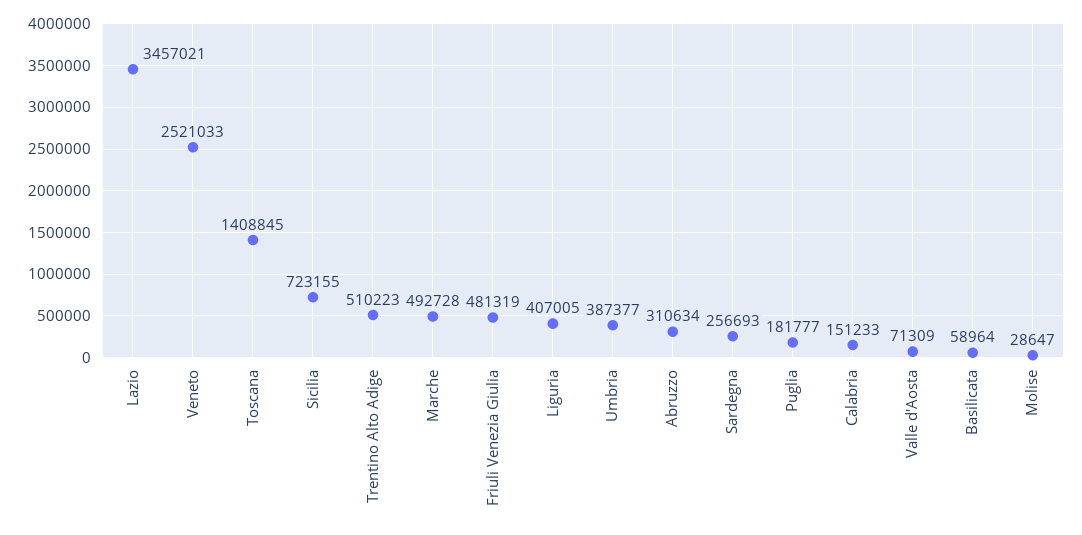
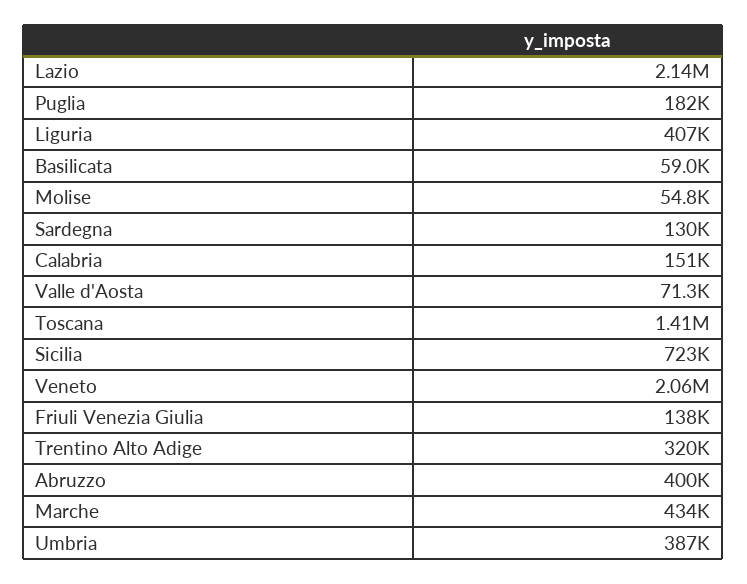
Lazio: 3457021 -> 2140000
Veneto: 2521033 -> 2060000
Trentino Alto Adige: 510223 -> 320000
Marche: 492728 -> 434000
Friuli Venezia Giulia: 481319 -> 138000
Abruzzo: 310634 -> 400000
Sardegna: 256693 -> 130000
Molise: 28647 -> 54800

